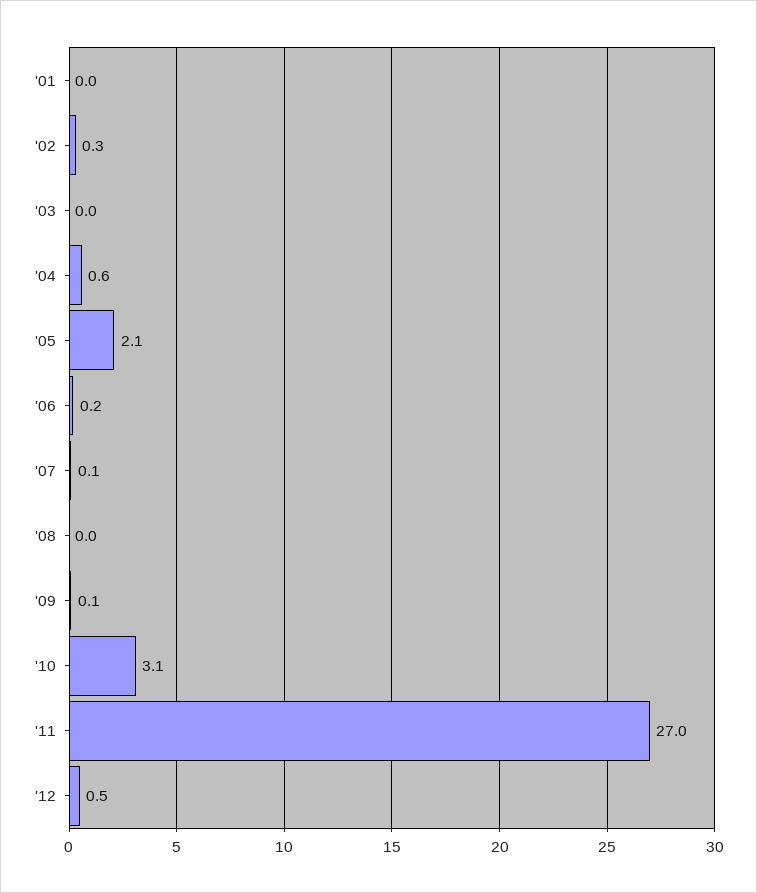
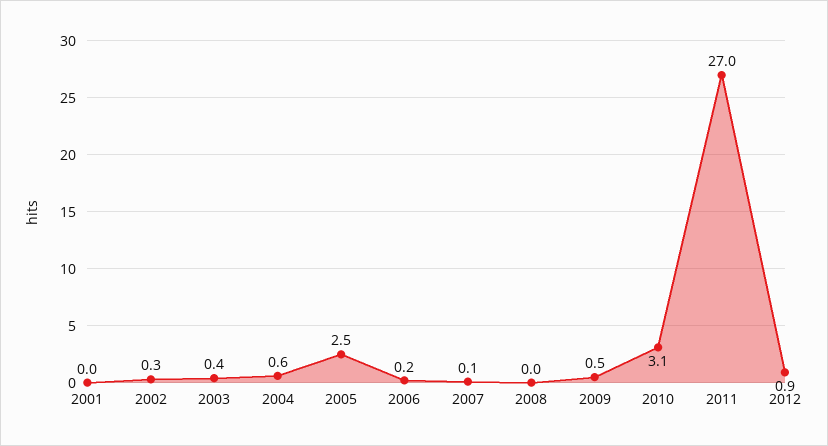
'03: 0 -> 0.4
'05: 2.1 -> 2.5
'09: 0.1 -> 0.5
'12: 0.5 -> 0.9

